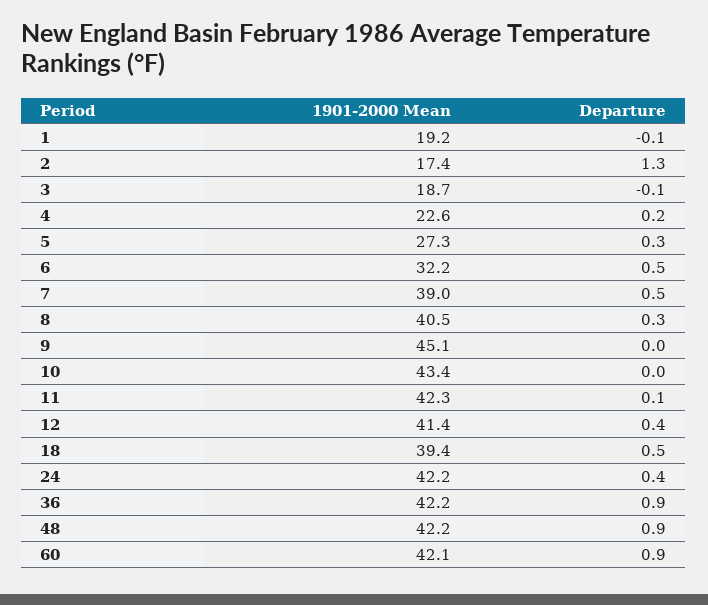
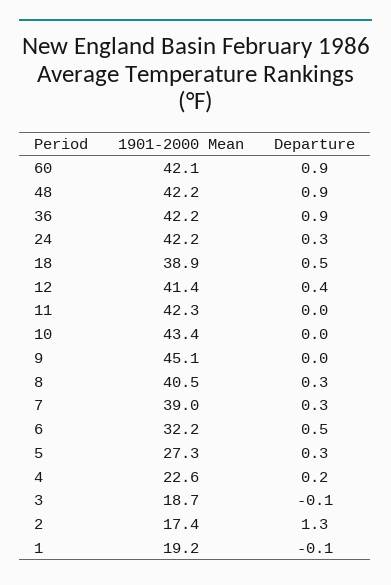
Departure, 7: 0.5 -> 0.3
Departure, 11: 0.1 -> 0
1901-2000 Mean, 18: 39.4 -> 38.9
Departure, 24: 0.4 -> 0.3

